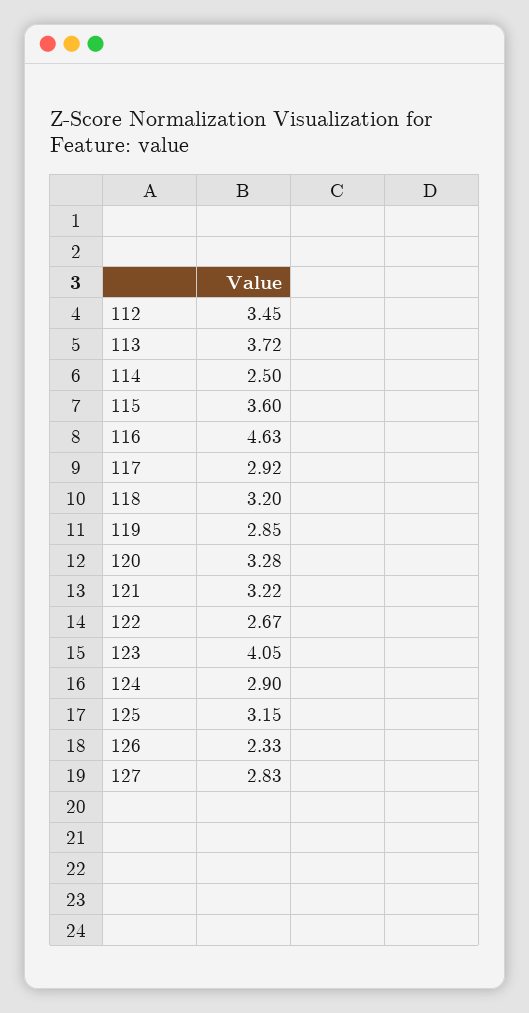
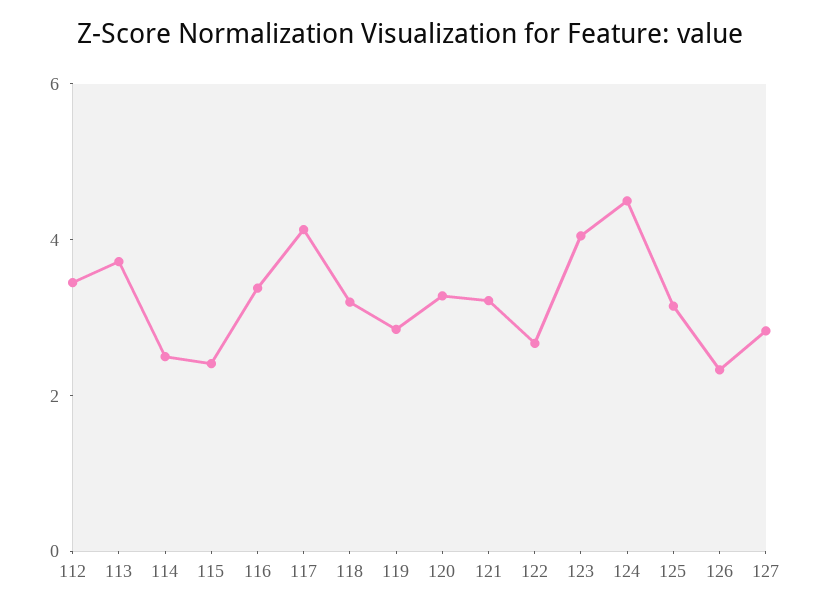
115: 3.6 -> 2.5
116: 4.63 -> 3.5
117: 2.92 -> 4
124: 2.9 -> 4.5

